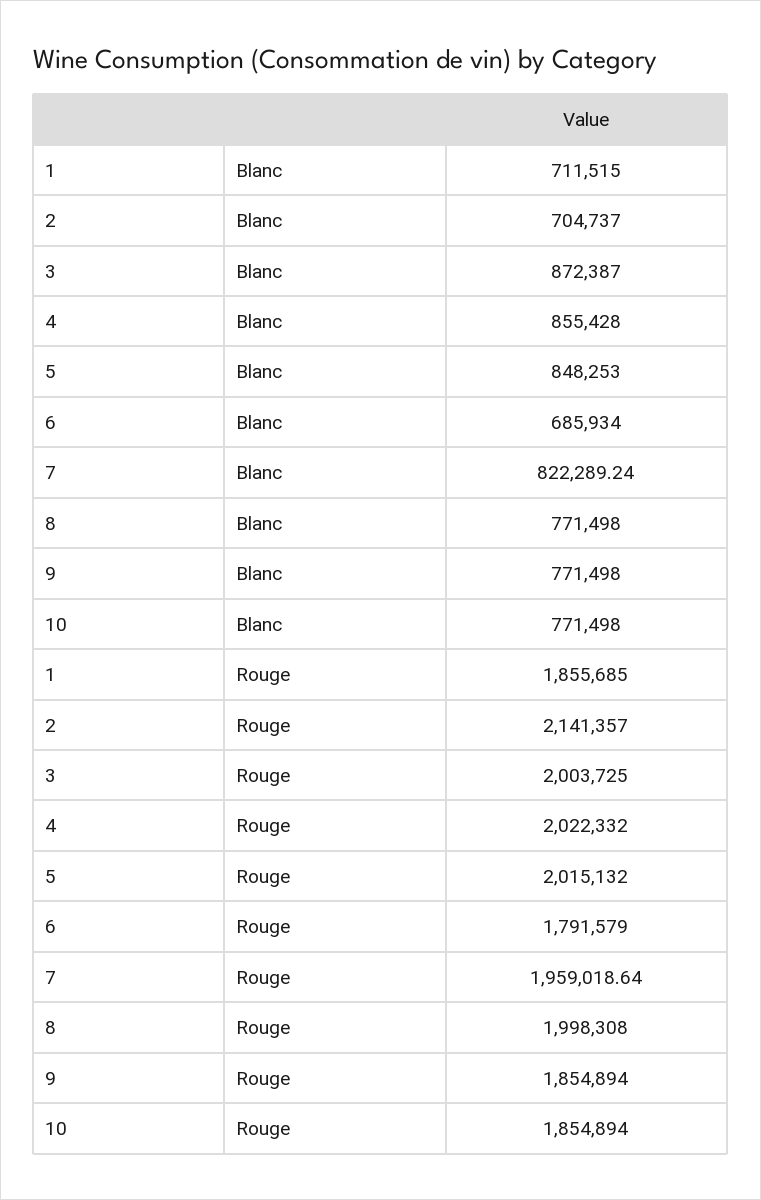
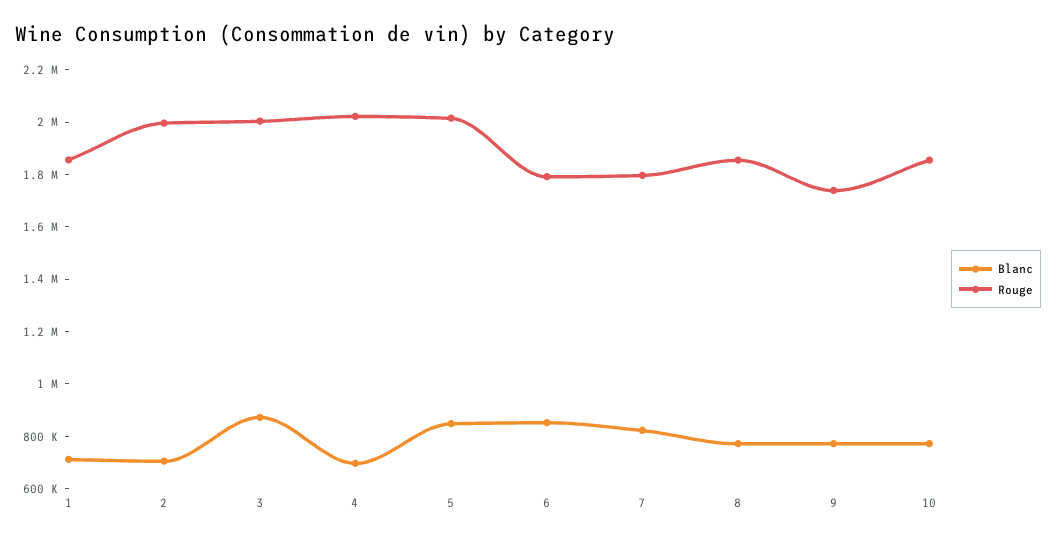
Blanc, 4: 855428 -> 700000
Blanc, 6: 685934 -> 850000
Rouge, 2: 2141357 -> 2000000
Rouge, 7: 1959018.64 -> 1800000
Rouge, 8: 1998308 -> 1850000
Rouge, 9: 1854894 -> 1750000

